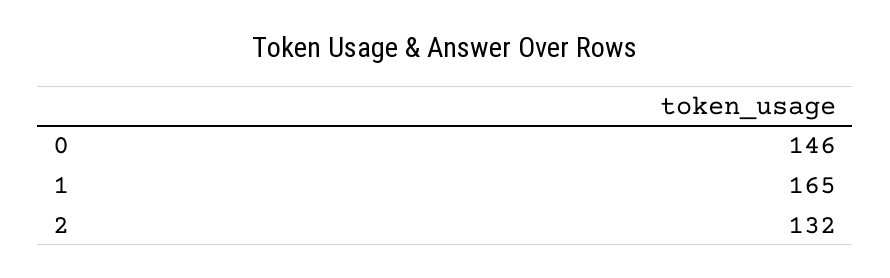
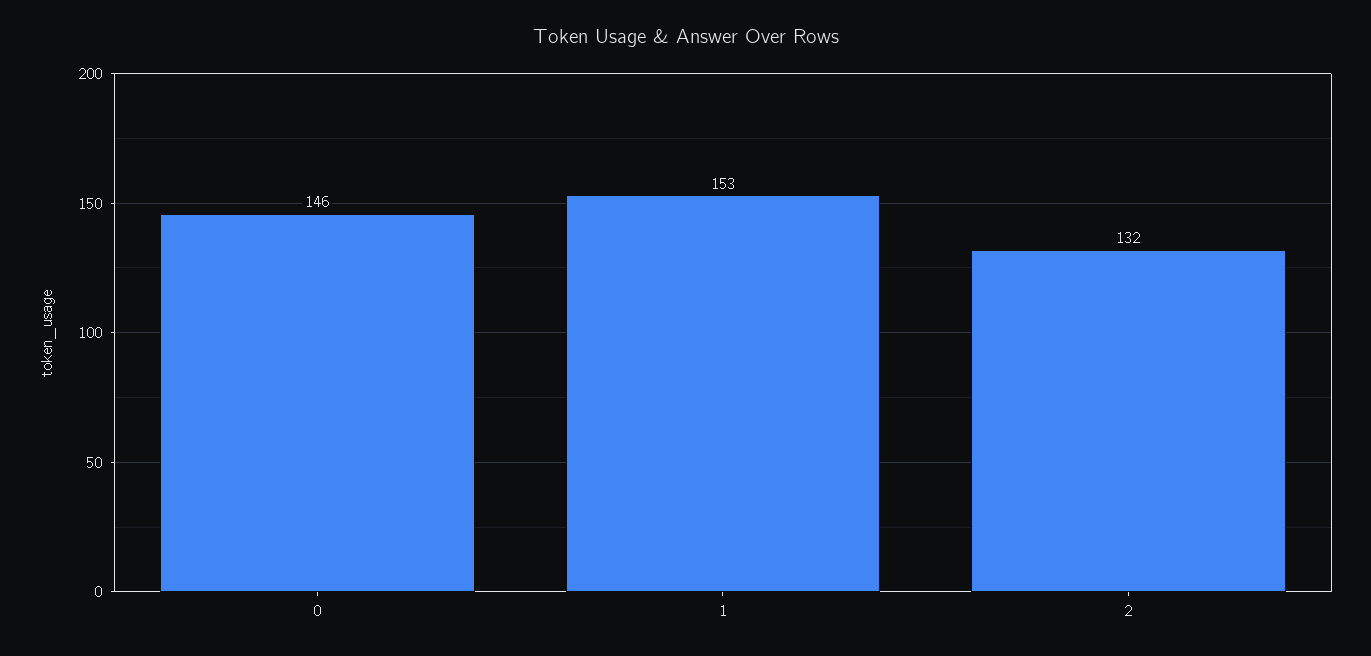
1: 165 -> 153

